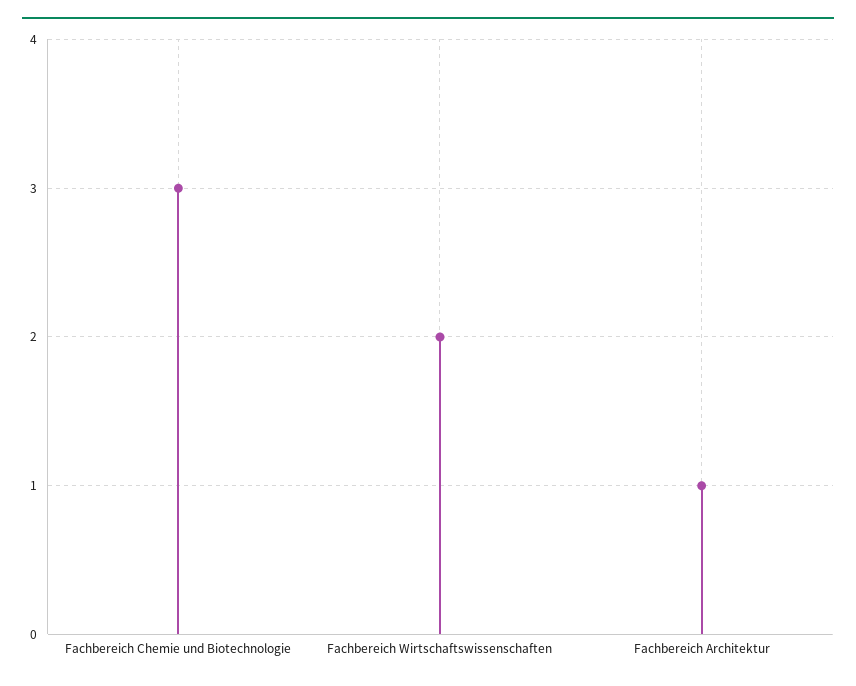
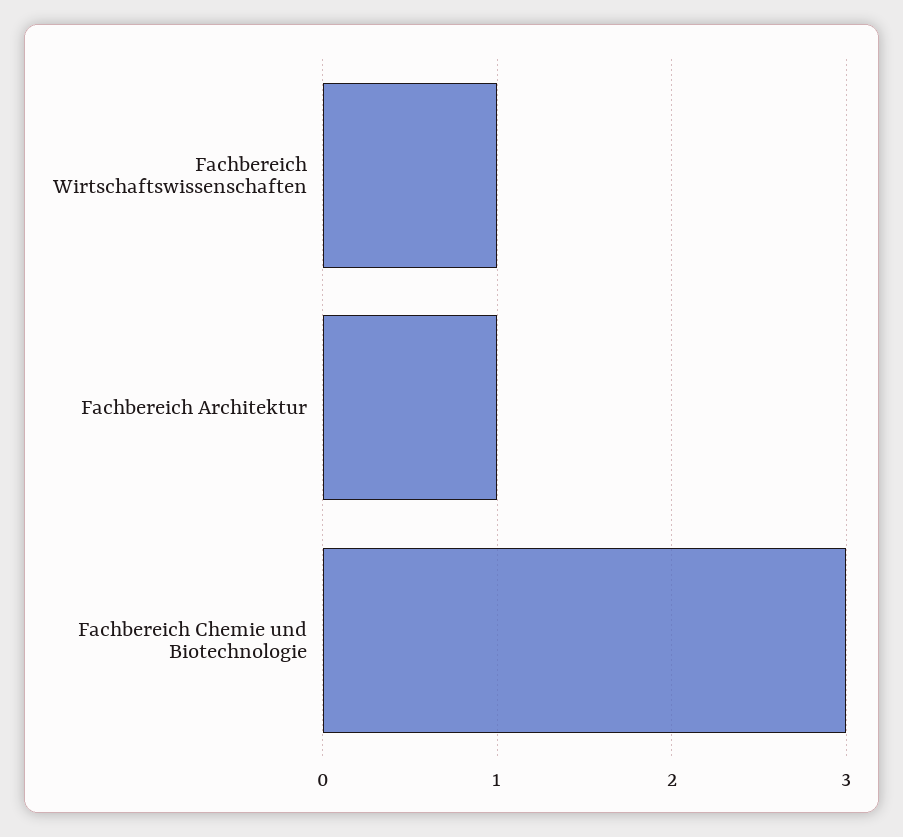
Fachbereich Wirtschaftswissenschaften: 2 -> 1

